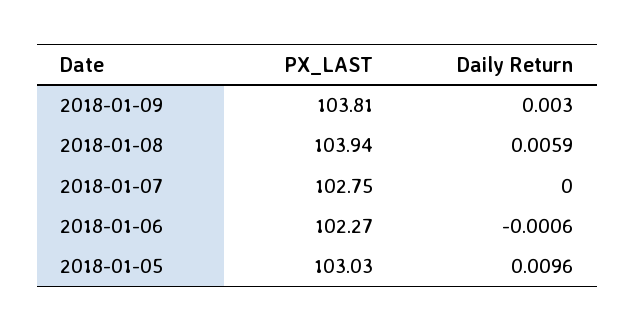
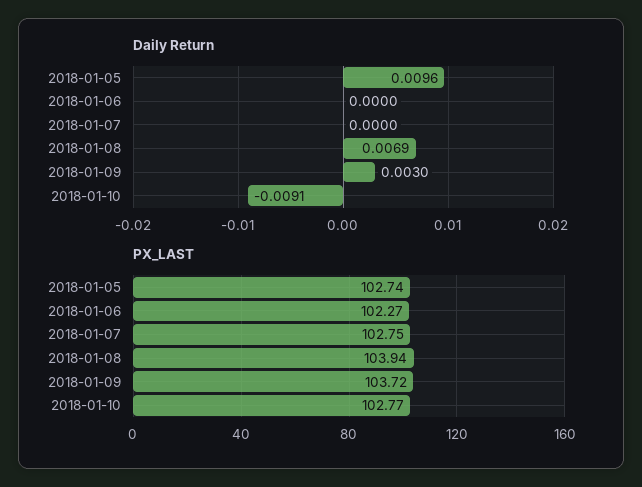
PX_LAST, 2018-01-09: 103.81 -> 103.72
Daily Return, 2018-01-08: 0.0059 -> 0.0069
Daily Return, 2018-01-06: -0.0006 -> 0
PX_LAST, 2018-01-05: 103.03 -> 102.74
Daily Return, 2018-01-10: none -> -0.0091
PX_LAST, 2018-01-10: none -> 102.77

